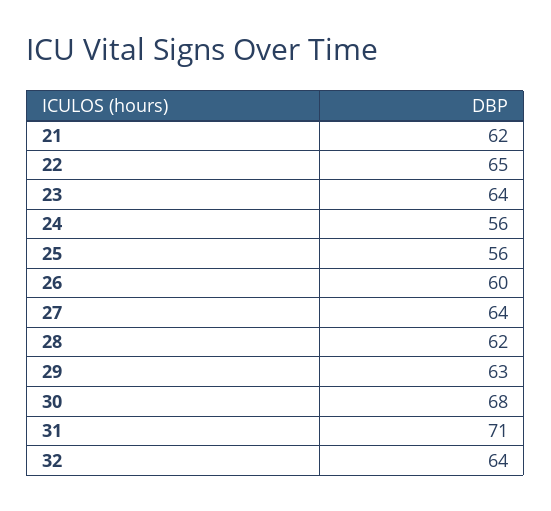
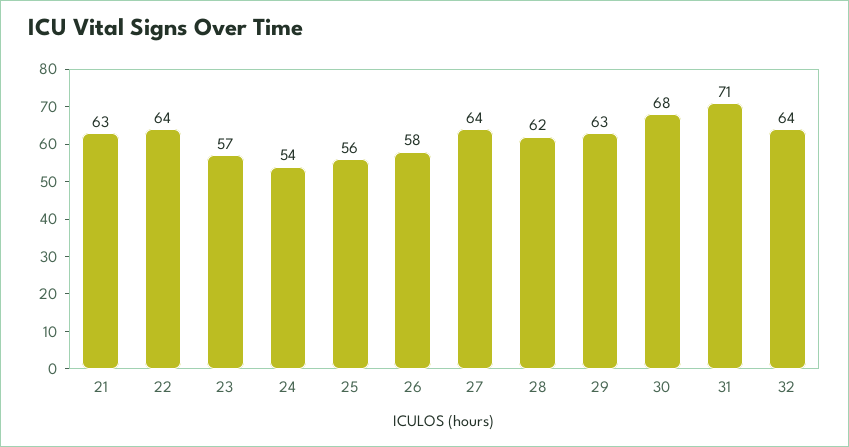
21: 62 -> 63
22: 65 -> 64
23: 64 -> 57
24: 56 -> 54
26: 60 -> 58

